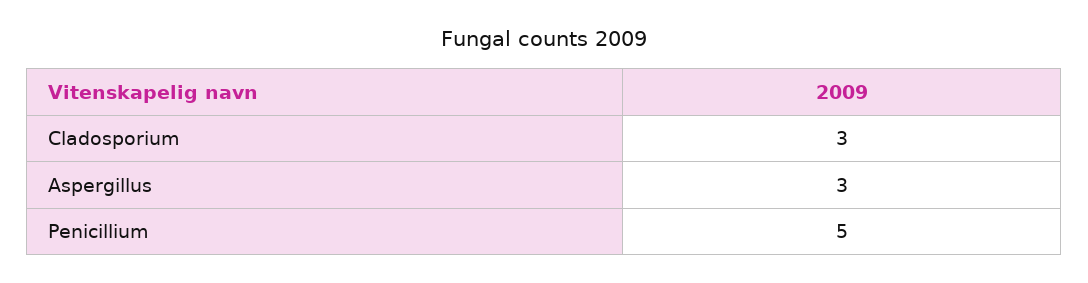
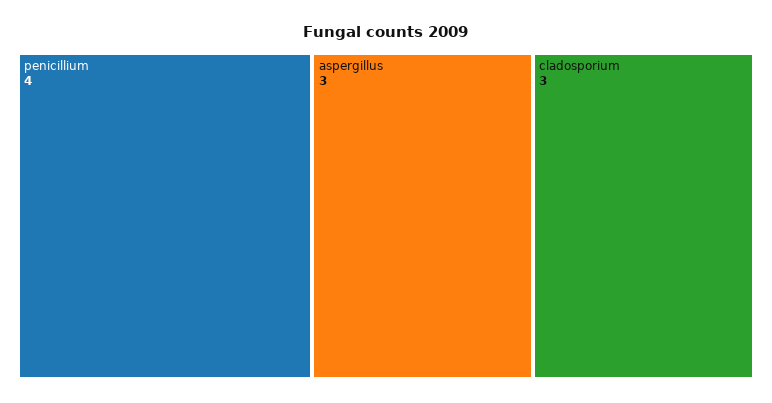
Penicillium: 5 -> 4

